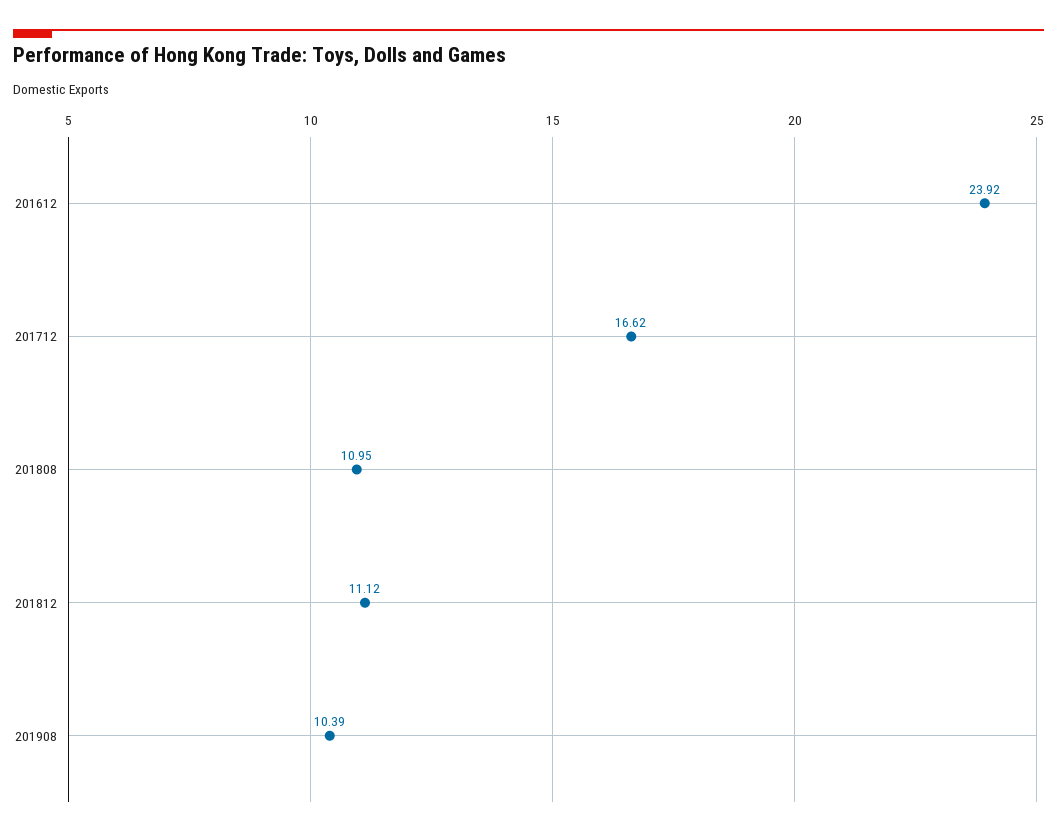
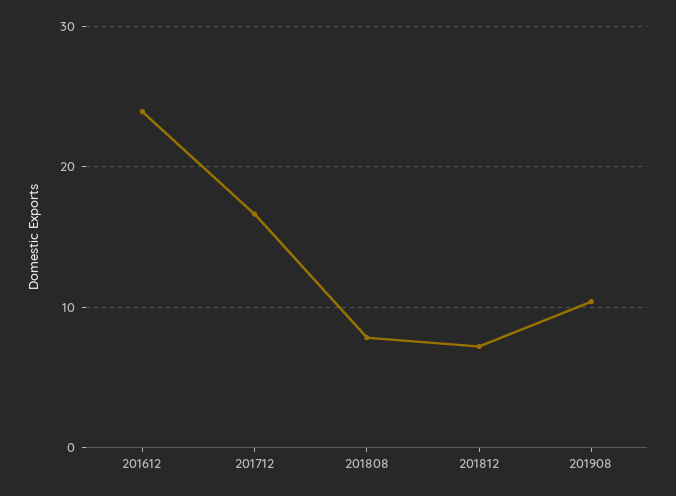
201808: 10.95 -> 8
201812: 11.12 -> 7

